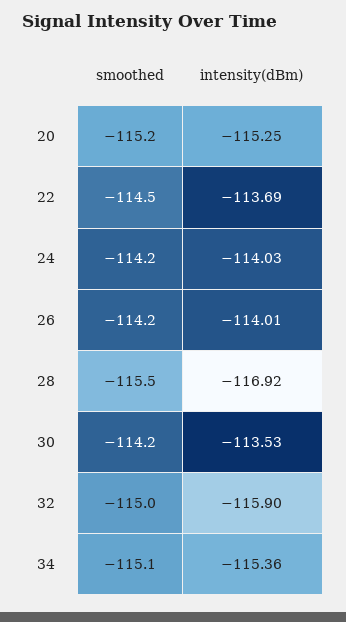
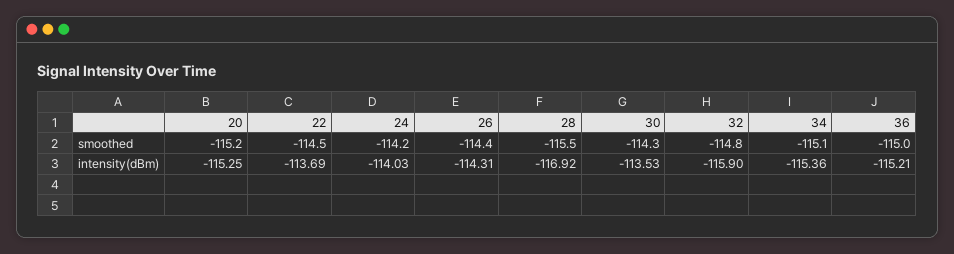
smoothed, 26: -114.2 -> -114.4
intensity(dBm), 26: -114.01 -> -114.31
smoothed, 30: -114.2 -> -114.3
smoothed, 32: -115 -> -114.8
smoothed, 36: none -> -115
intensity(dBm), 36: none -> -115.21

